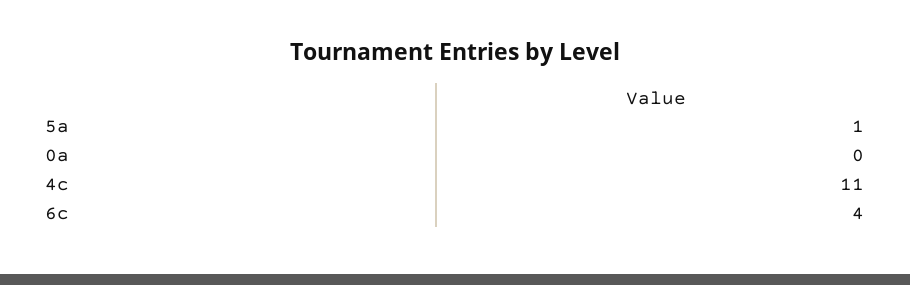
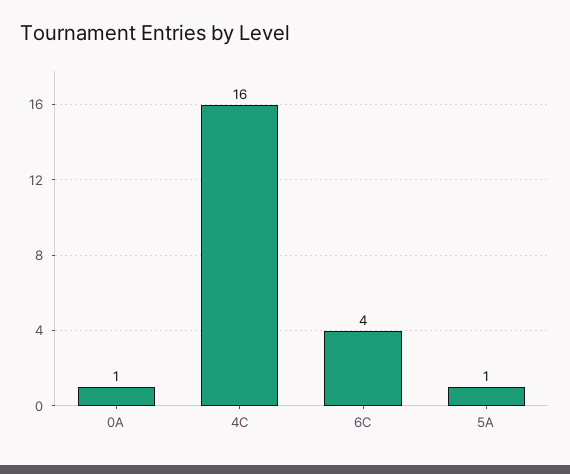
0a: 0 -> 1
4c: 11 -> 16

